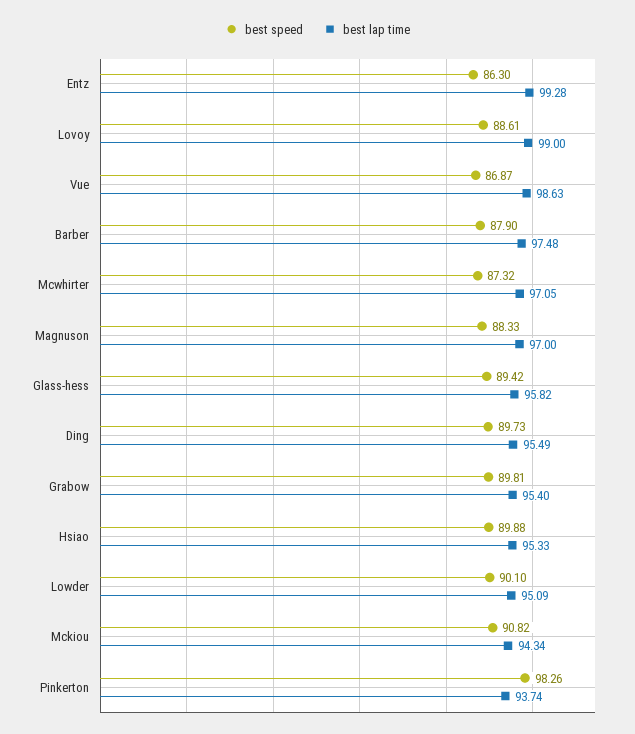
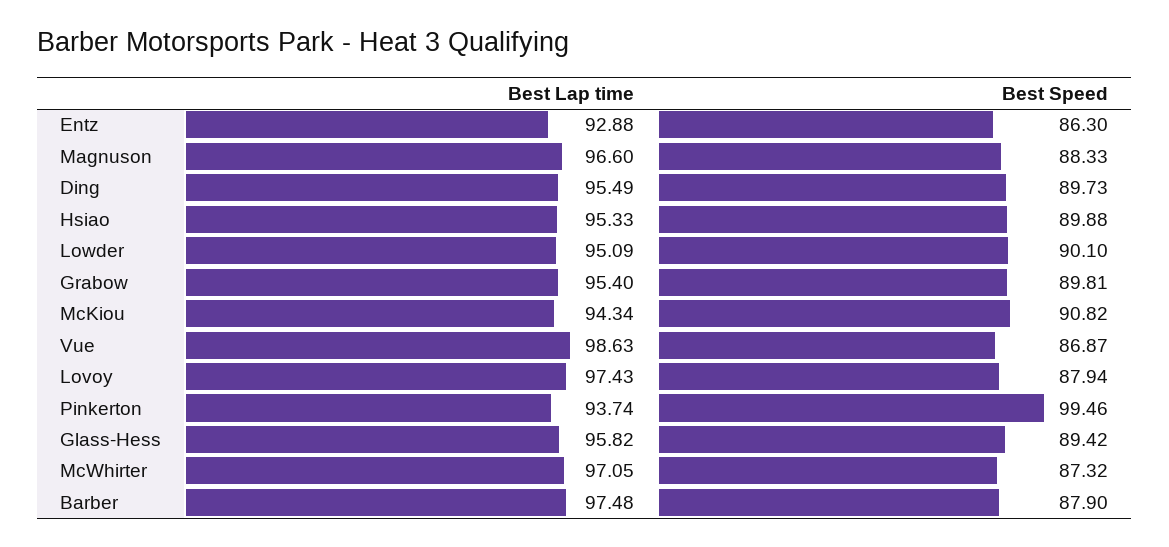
best lap time, Entz: 99.28 -> 92.88
best speed, Lovoy: 88.61 -> 87.94
best lap time, Lovoy: 99 -> 97.43
best lap time, Magnuson: 97 -> 96.6
best speed, Pinkerton: 98.26 -> 99.46

